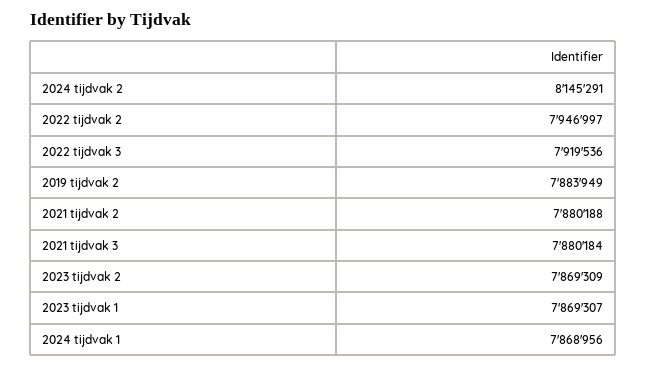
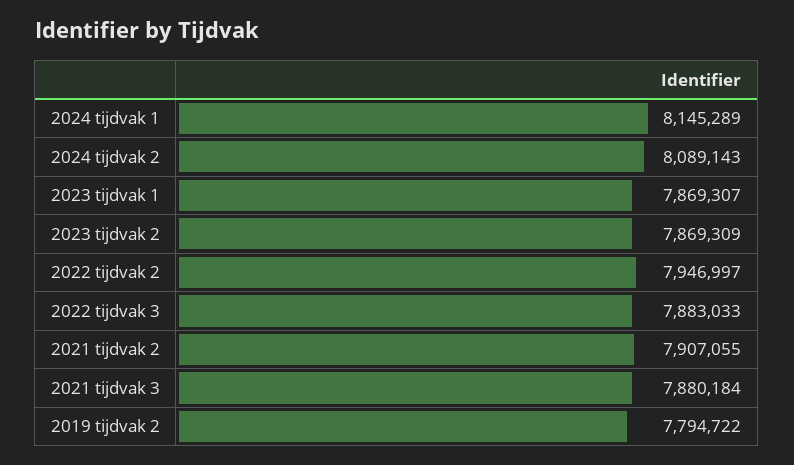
2024 tijdvak 2: 8145291 -> 8089143
2022 tijdvak 3: 7919536 -> 7883033
2019 tijdvak 2: 7883949 -> 7794722
2021 tijdvak 2: 7880188 -> 7907055
2024 tijdvak 1: 7868956 -> 8145289

